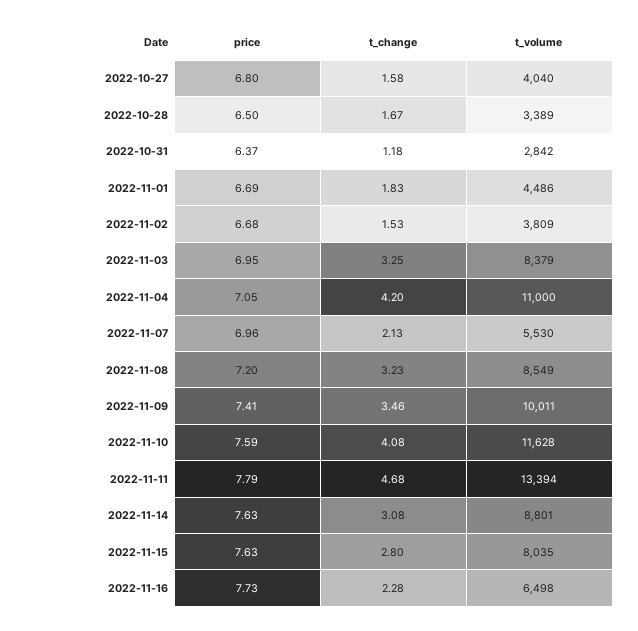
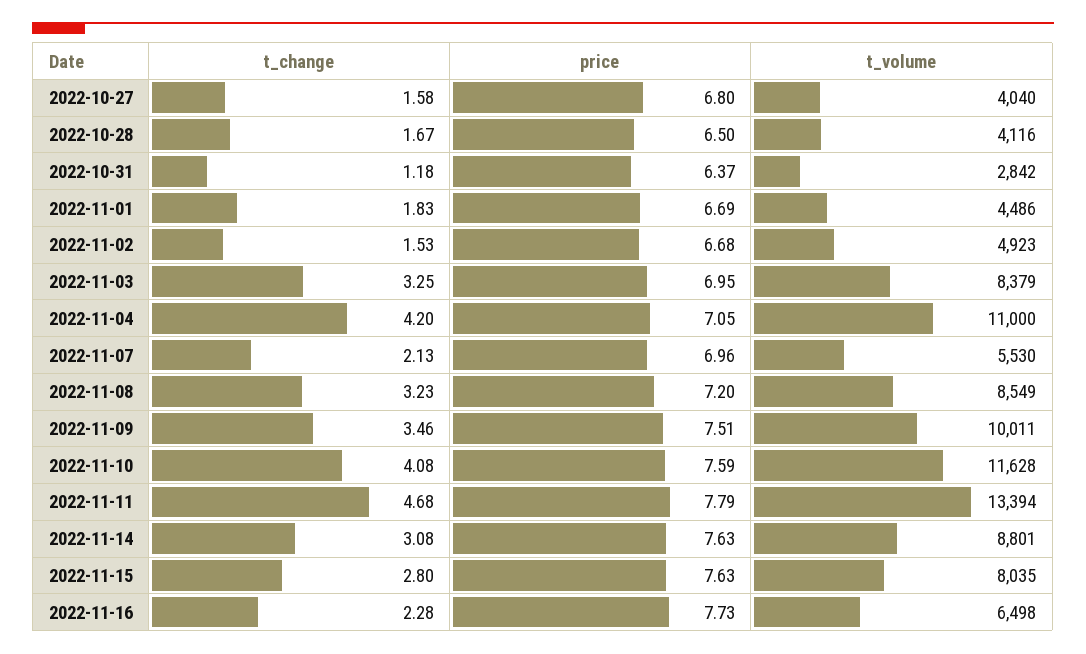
t_volume, 2022-10-28: 3389 -> 4116
t_volume, 2022-11-02: 3809 -> 4923
price, 2022-11-09: 7.41 -> 7.51

